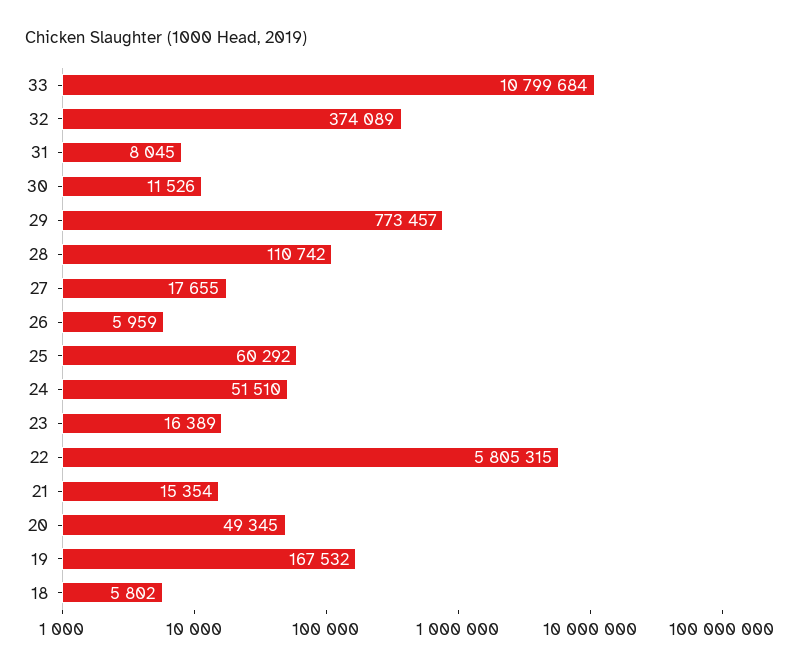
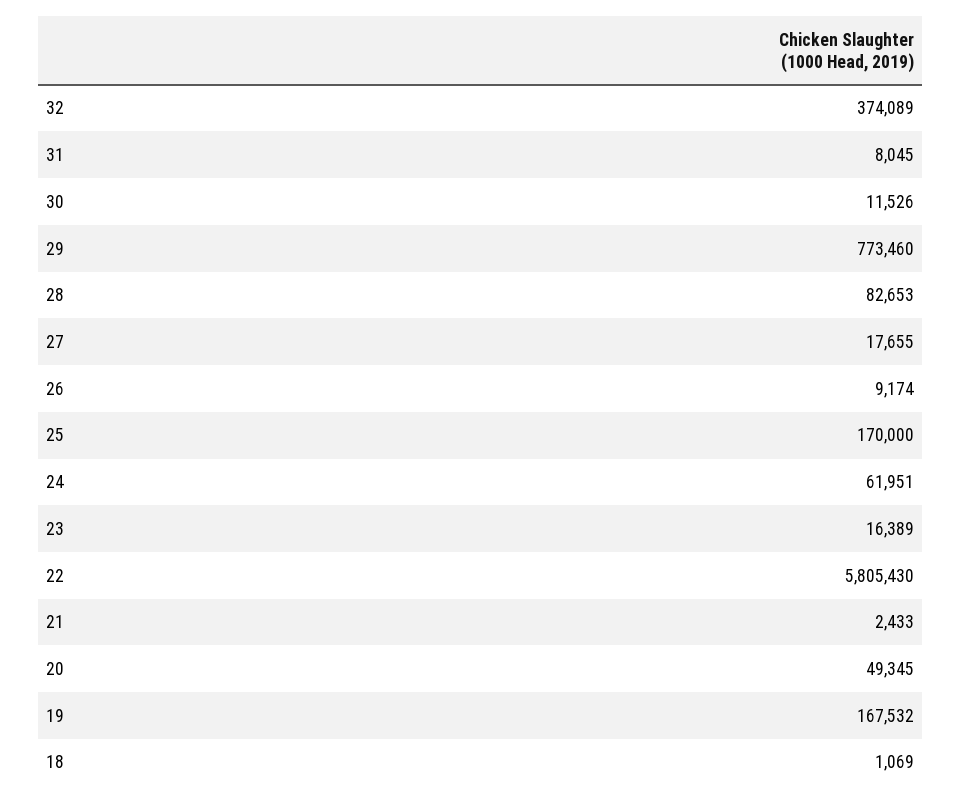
33: 10799684 -> none
29: 773457 -> 773460
28: 110742 -> 82653
26: 5959 -> 9174
25: 60292 -> 170000
24: 51510 -> 61951
22: 5805315 -> 5805430
21: 15354 -> 2433
18: 5802 -> 1069

